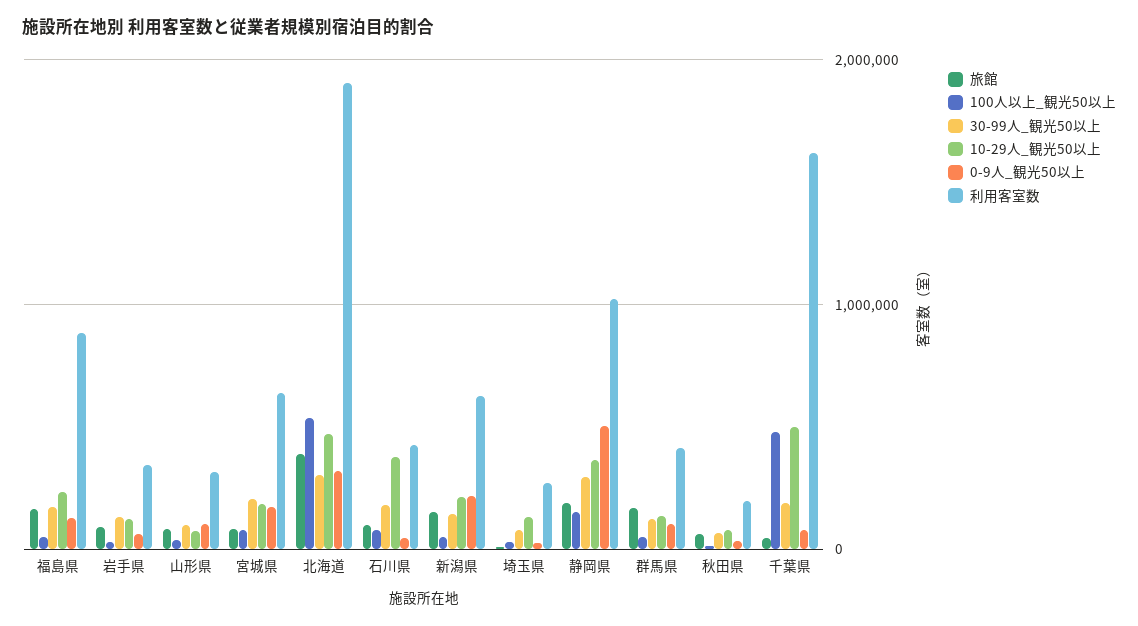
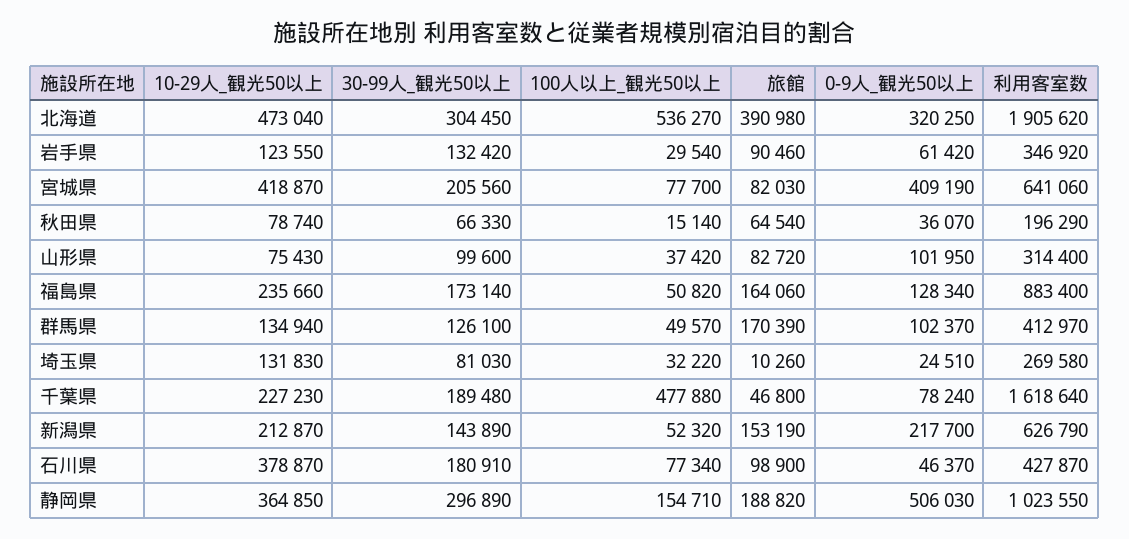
10-29人_観光50以上, 宮城県: 200000 -> 418870
0-9人_観光50以上, 宮城県: 200000 -> 409190
10-29人_観光50以上, 千葉県: 500000 -> 227230

